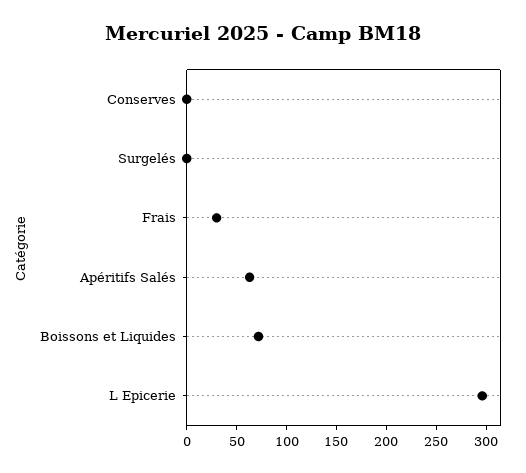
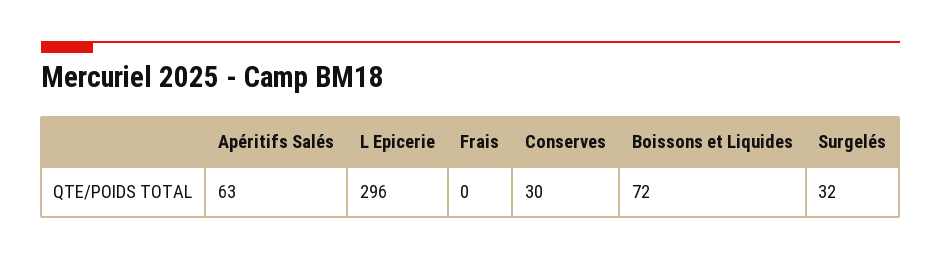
Conserves: 0 -> 30
Surgelés: 0 -> 32
Frais: 30 -> 0

